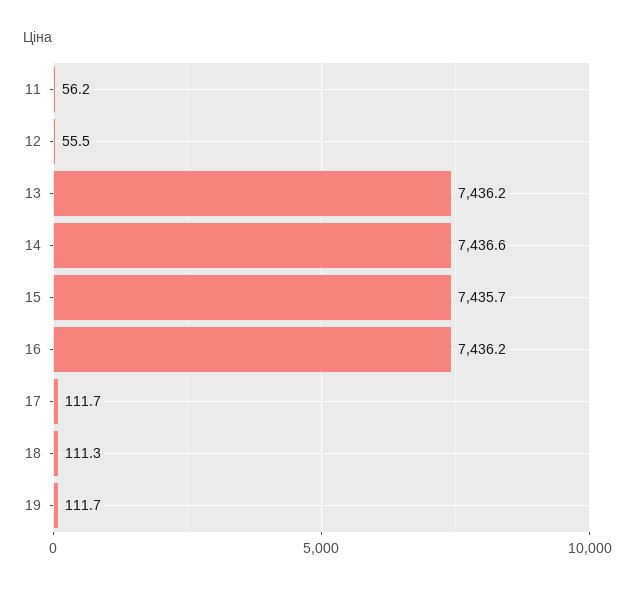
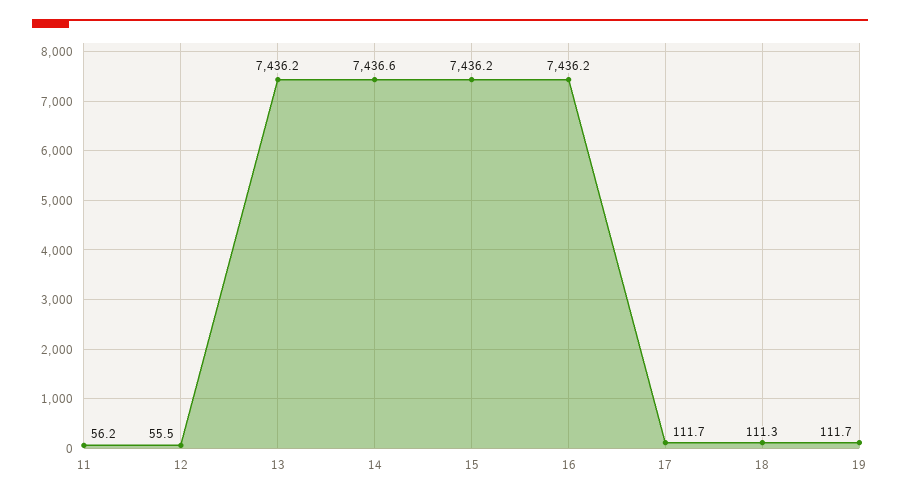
15: 7435.7 -> 7436.2

